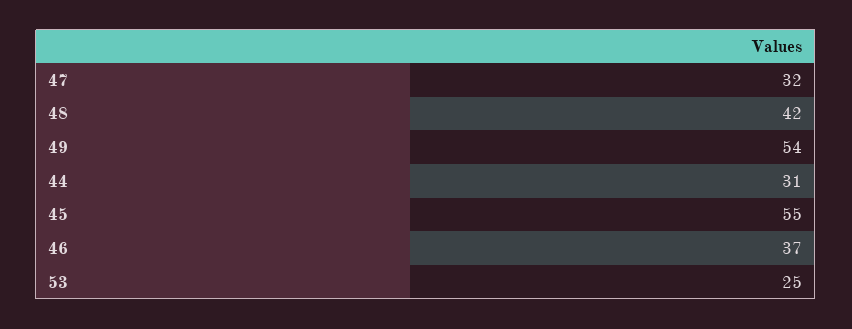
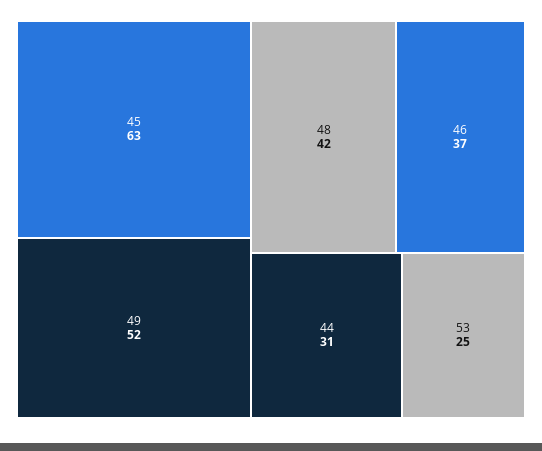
47: 32 -> none
49: 54 -> 52
45: 55 -> 63

